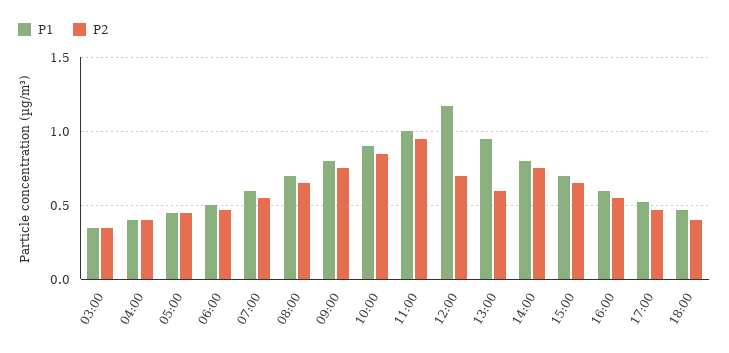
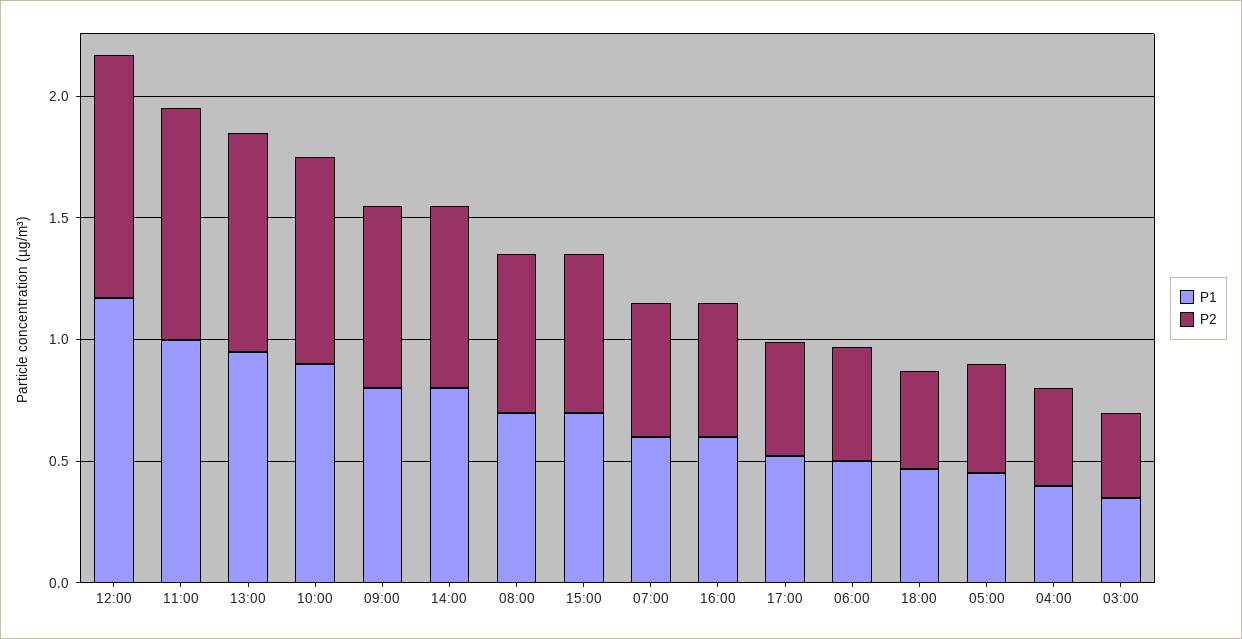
P2, 12:00: 0.7 -> 1
P2, 13:00: 0.6 -> 0.9

